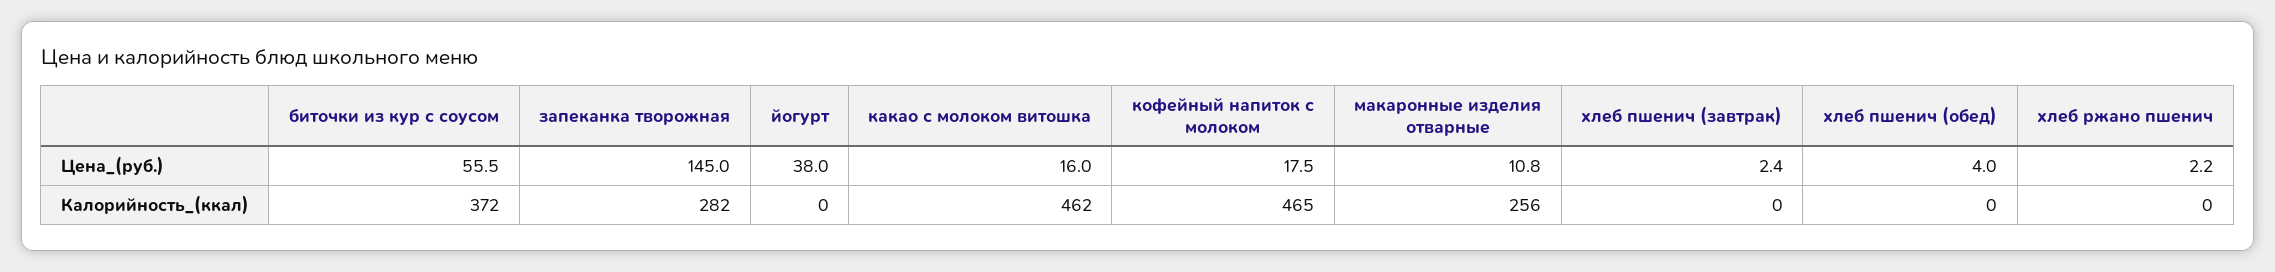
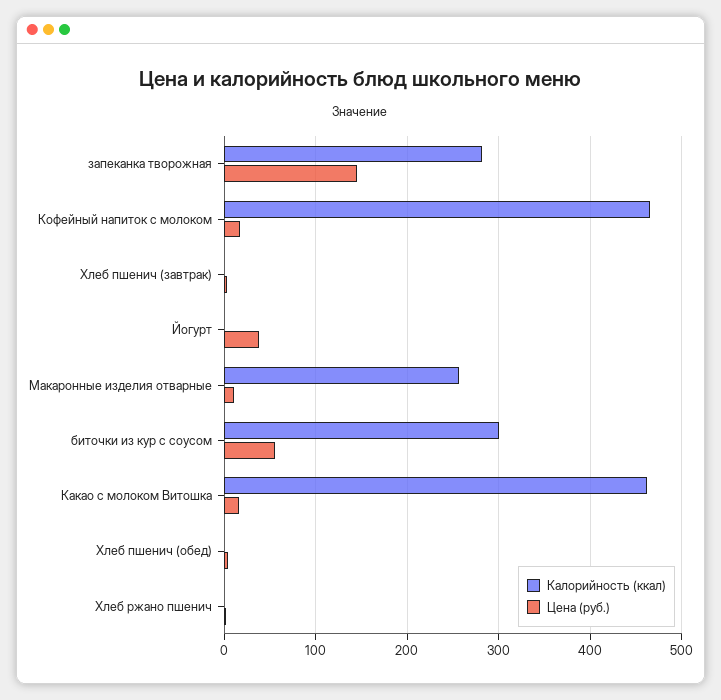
Калорийность_(ккал), биточки из кур с соусом: 372 -> 300

